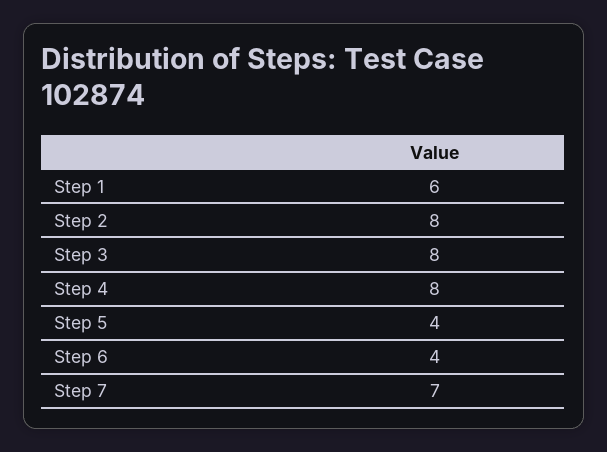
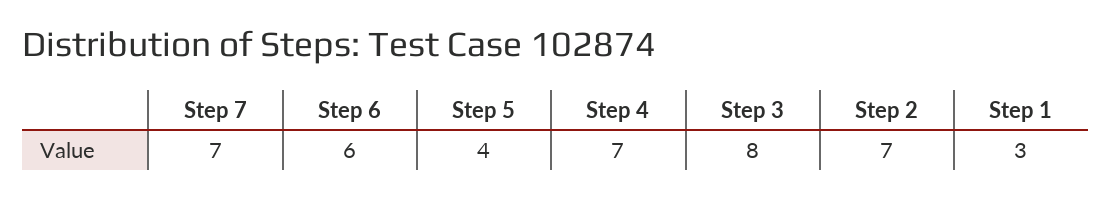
Step 1: 6 -> 3
Step 2: 8 -> 7
Step 4: 8 -> 7
Step 6: 4 -> 6

